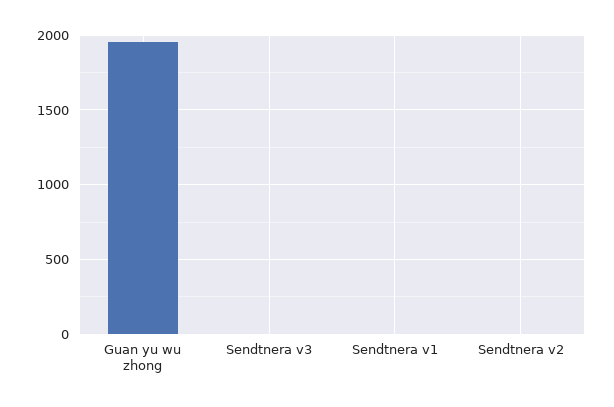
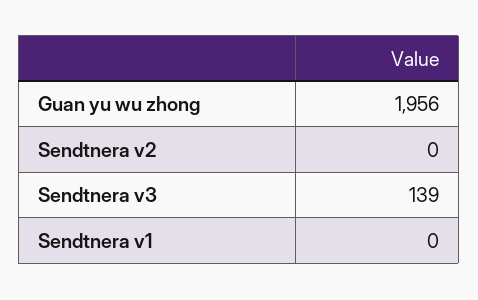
Sendtnera v3: 0 -> 139

